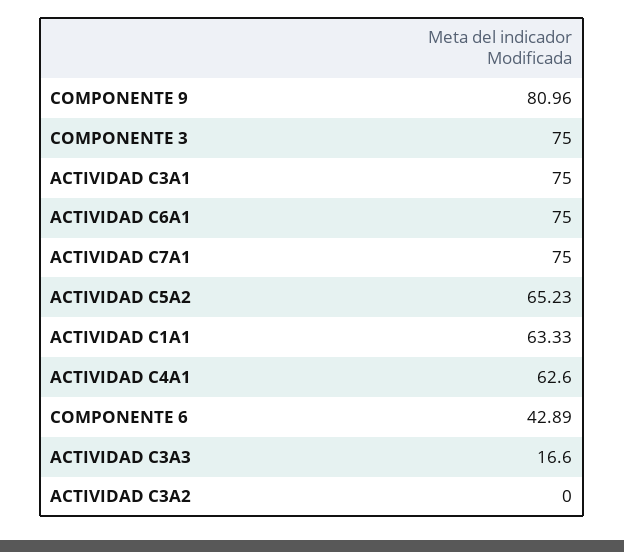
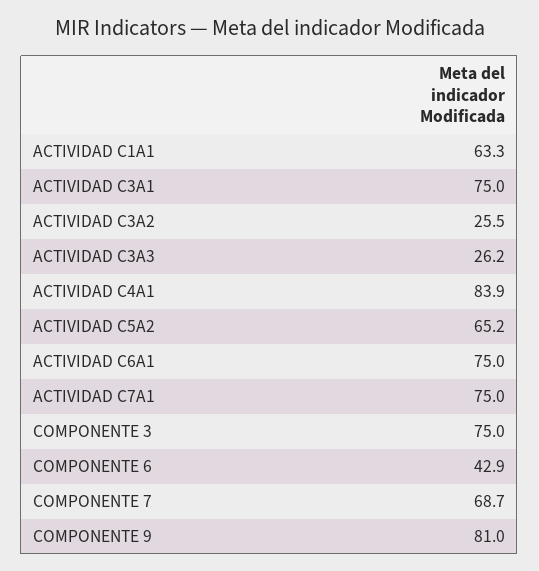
ACTIVIDAD C4A1: 62.6 -> 83.9
ACTIVIDAD C3A3: 16.6 -> 26.2
ACTIVIDAD C3A2: 0 -> 25.5
COMPONENTE 7: none -> 68.7

